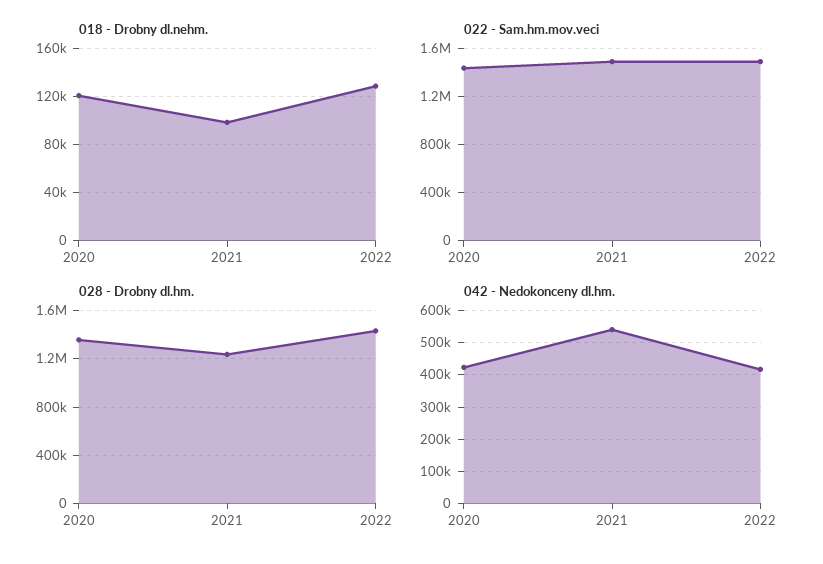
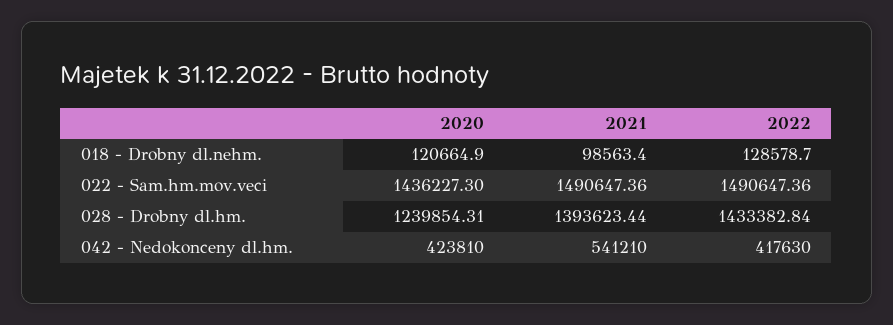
028 - Drobny dl.hm., 2020: 1350000 -> 1239854.31
028 - Drobny dl.hm., 2021: 1250000 -> 1393623.44

